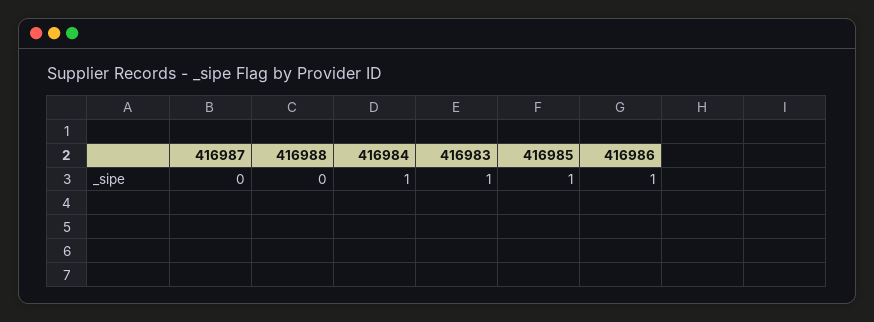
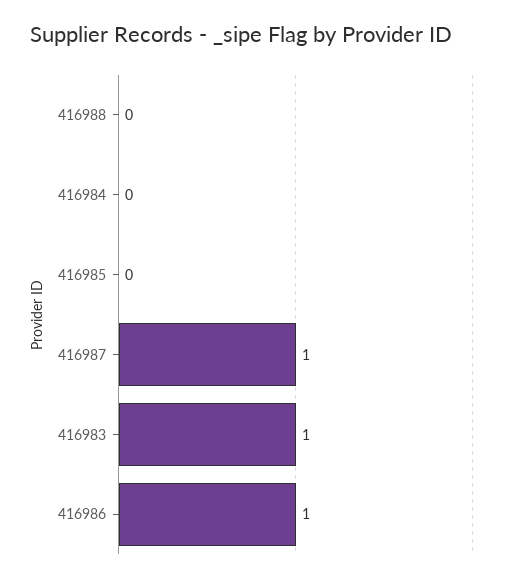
416987: 0 -> 1
416984: 1 -> 0
416985: 1 -> 0

